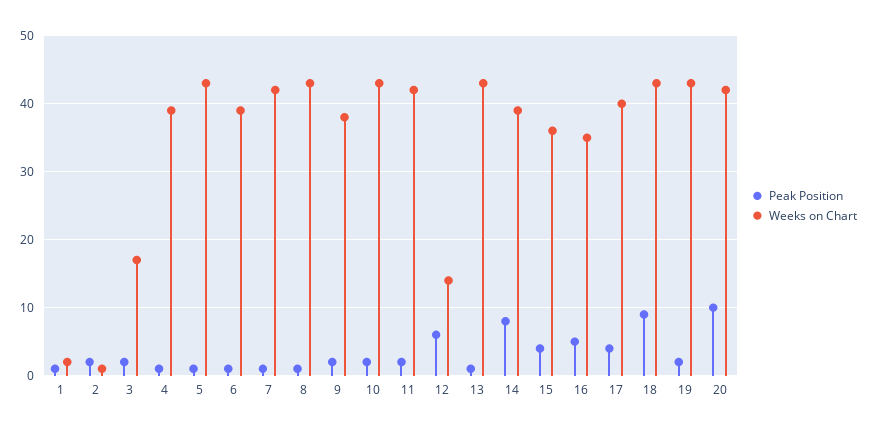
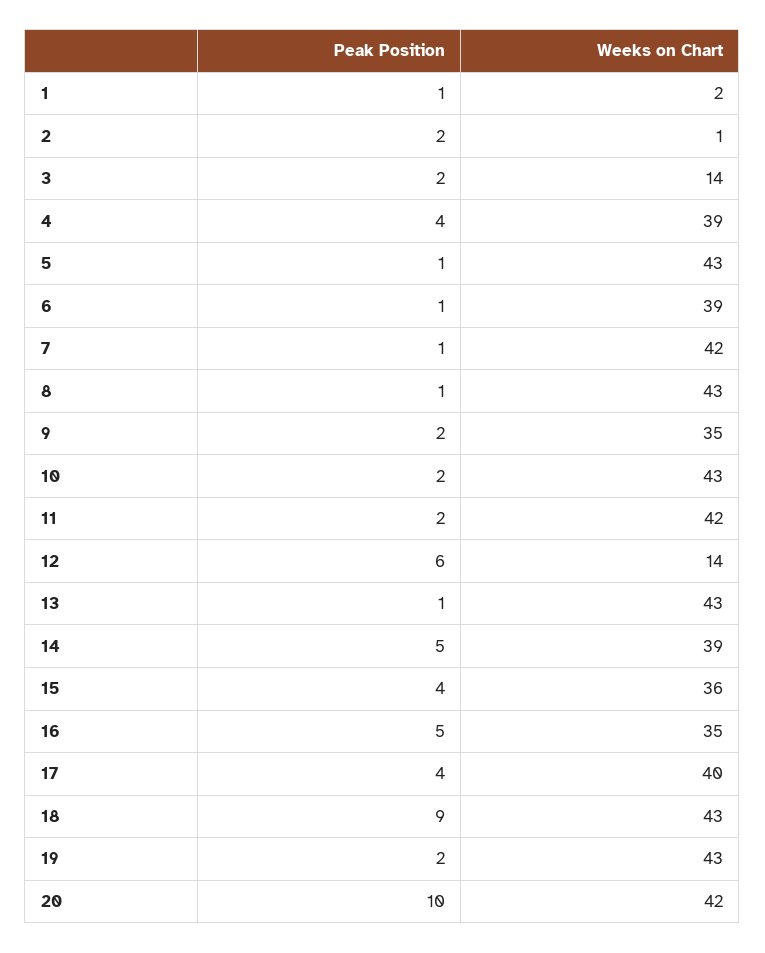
Weeks on Chart, 3: 17 -> 14
Peak Position, 4: 1 -> 4
Weeks on Chart, 9: 38 -> 35
Peak Position, 14: 8 -> 5

